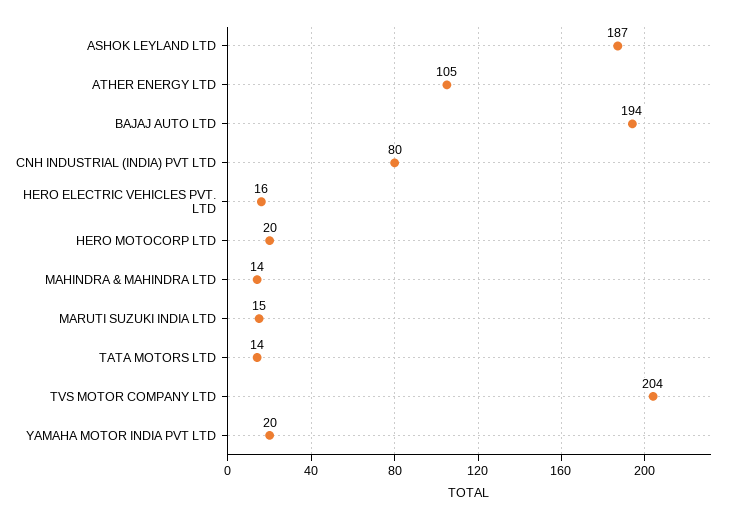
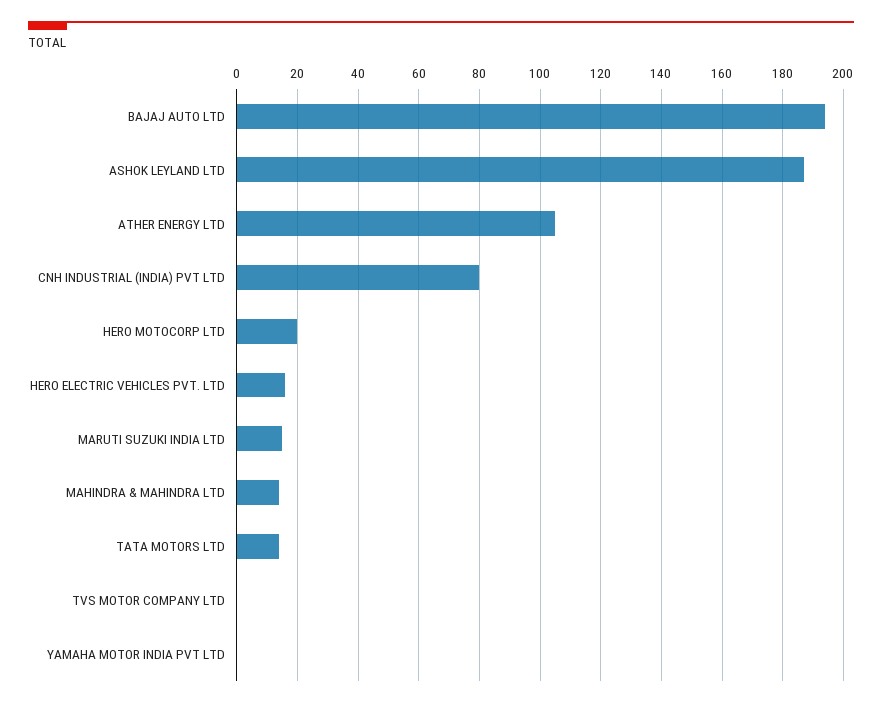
TVS MOTOR COMPANY LTD: 204 -> 0
YAMAHA MOTOR INDIA PVT LTD: 20 -> 0

